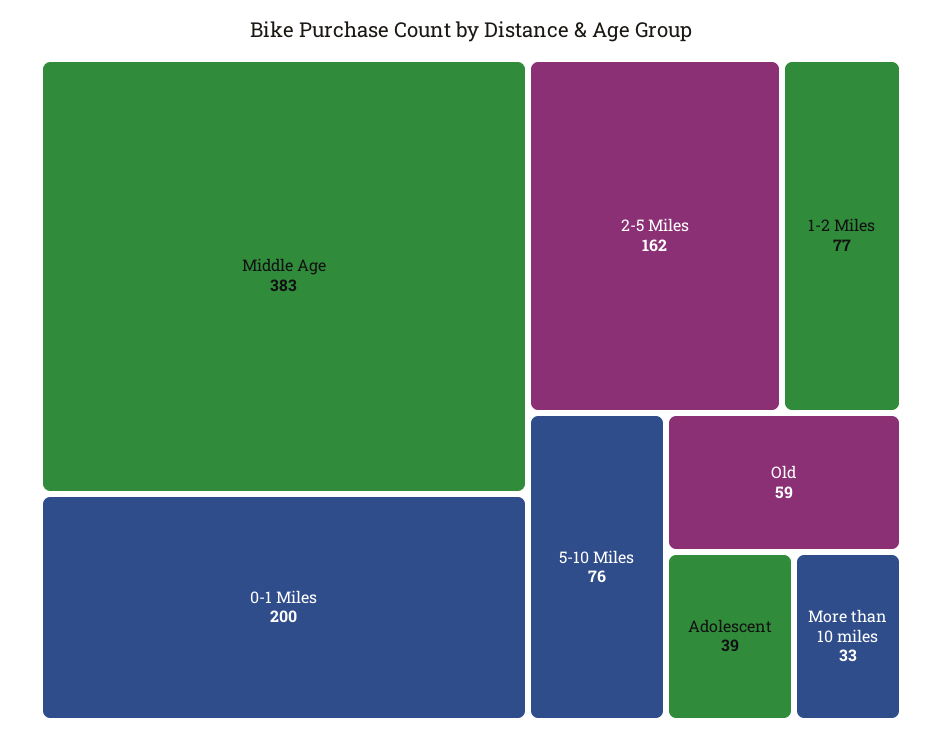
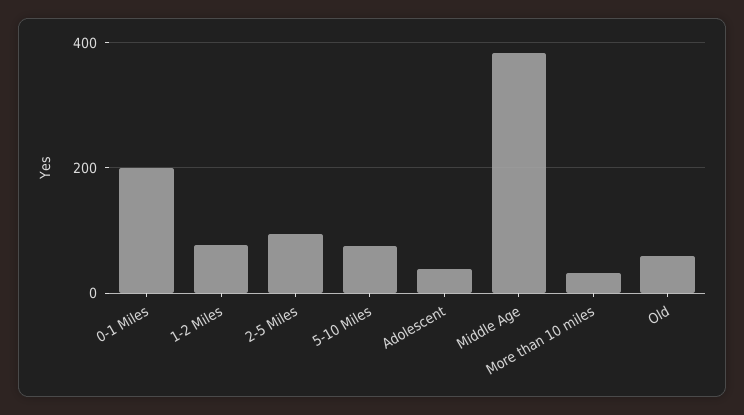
2-5 Miles: 162 -> 100

